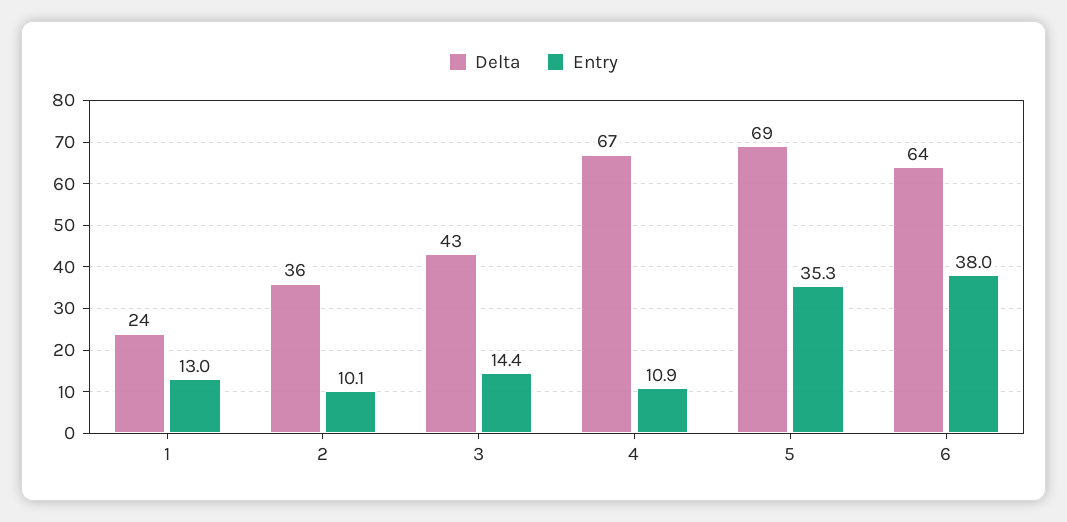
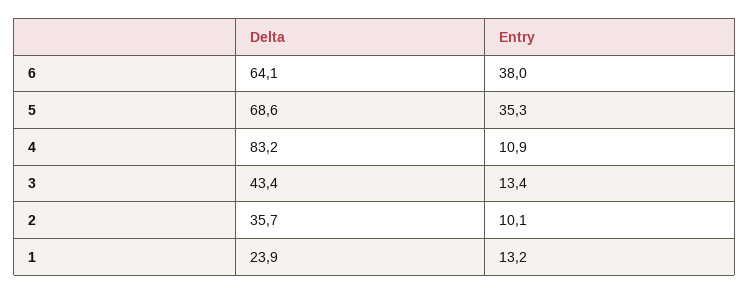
Entry, 1: 13 -> 13.2
Entry, 3: 14.4 -> 13.4
Delta, 4: 67 -> 83.2

